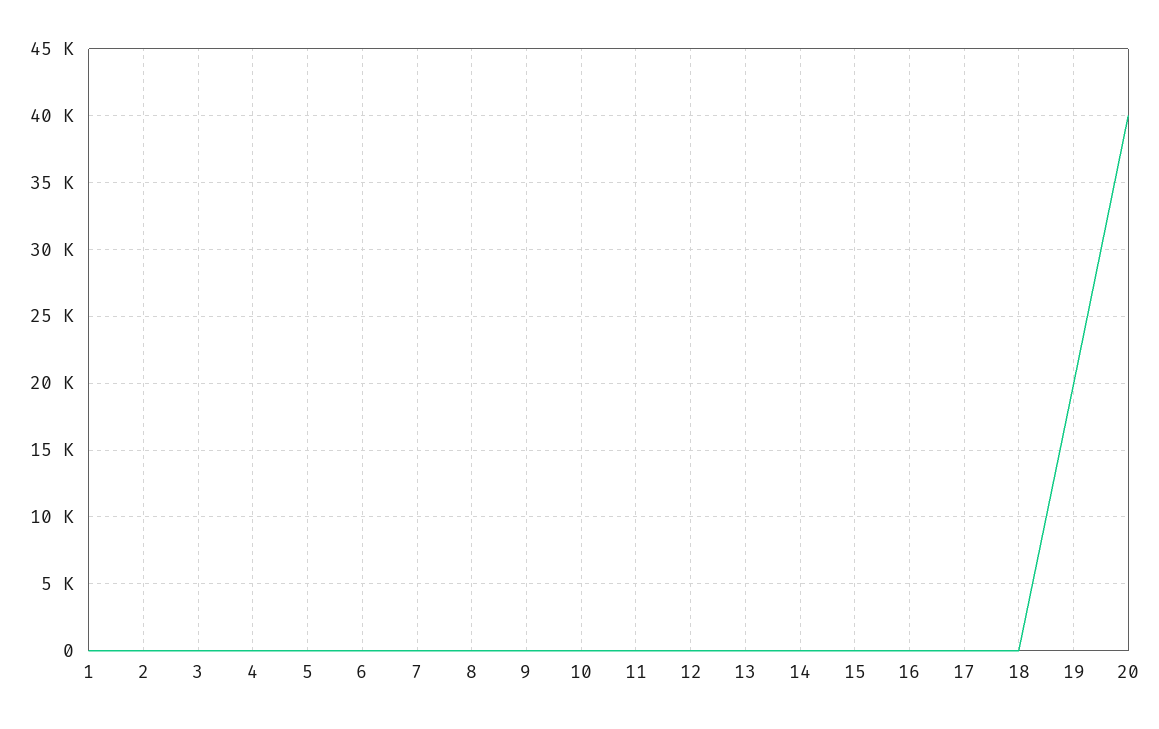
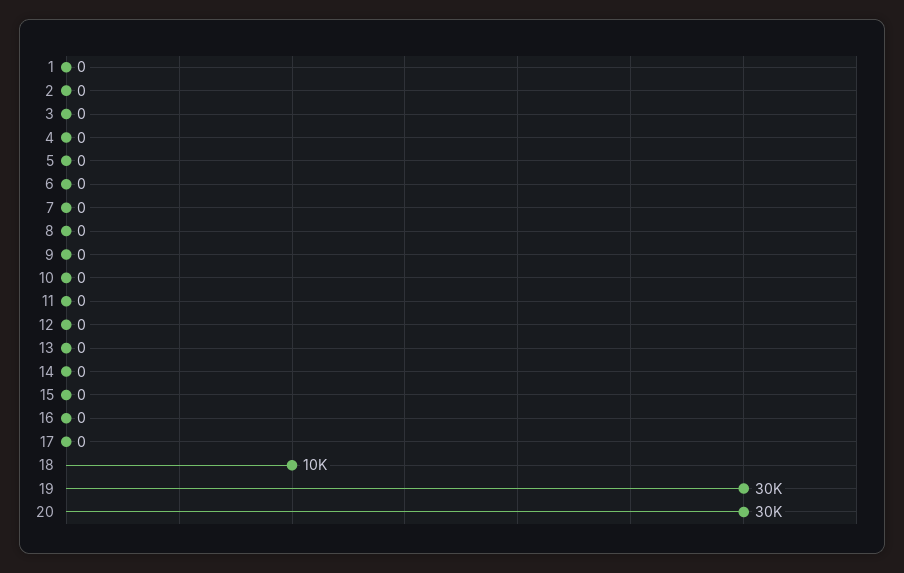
18: 0 -> 10000
19: 20000 -> 30000
20: 40000 -> 30000

